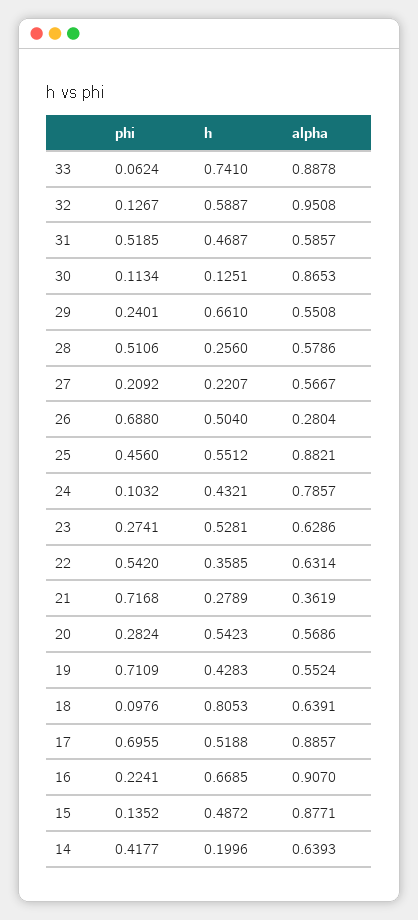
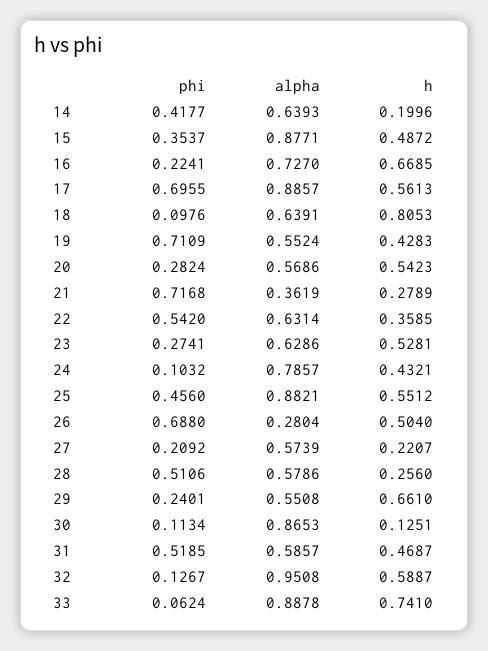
alpha, 27: 0.5667 -> 0.5739
h, 17: 0.5188 -> 0.5613
alpha, 16: 0.907 -> 0.727
phi, 15: 0.1352 -> 0.3537

